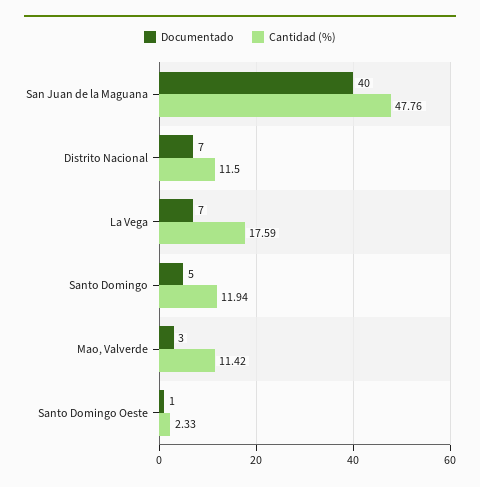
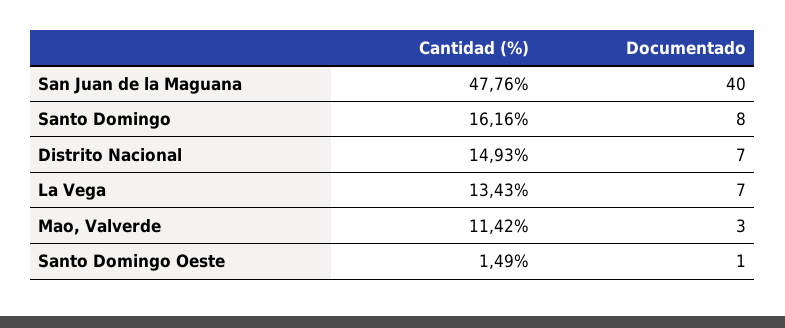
Cantidad (%), Distrito Nacional: 11.5 -> 14.93
Cantidad (%), La Vega: 17.59 -> 13.43
Documentado, Santo Domingo: 5 -> 8
Cantidad (%), Santo Domingo: 11.94 -> 16.16
Cantidad (%), Santo Domingo Oeste: 2.33 -> 1.49

